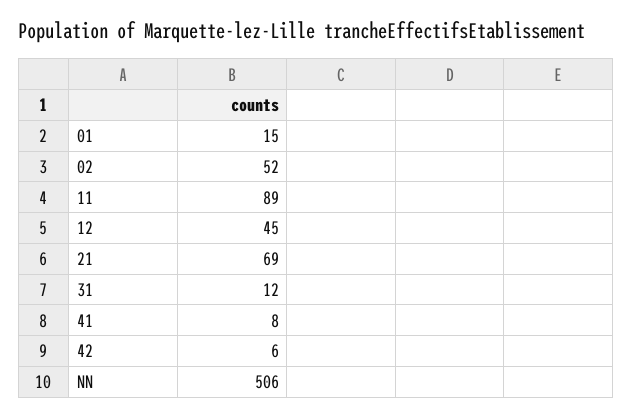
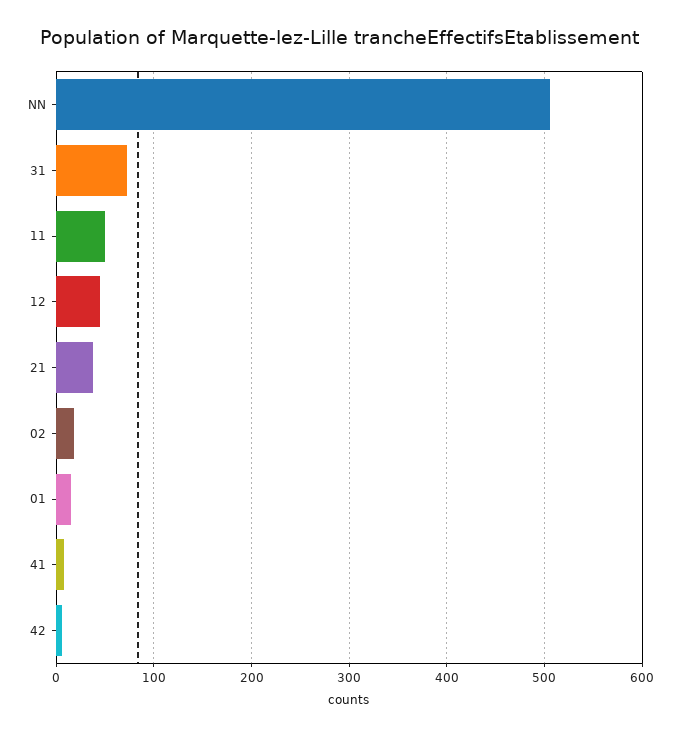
02: 52 -> 20
11: 89 -> 50
21: 69 -> 40
31: 12 -> 70

